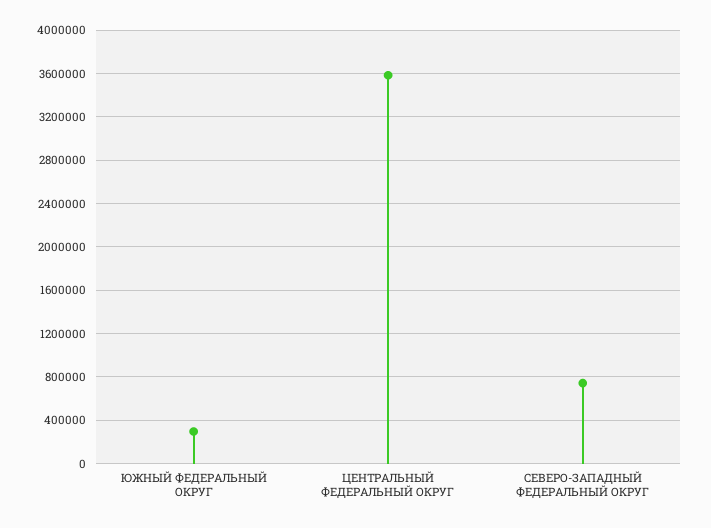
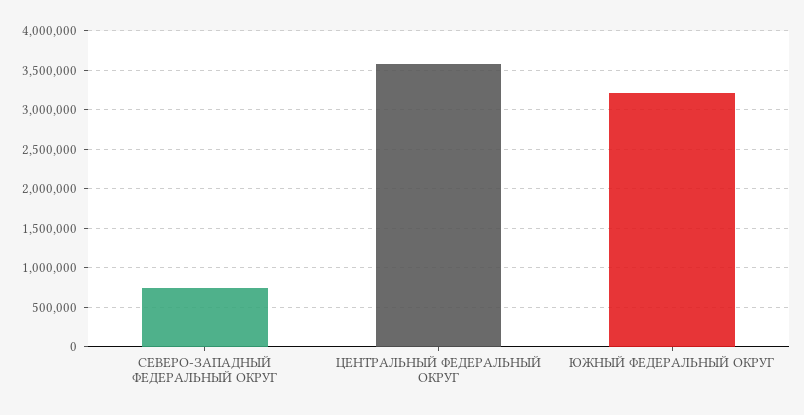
ЮЖНЫЙ ФЕДЕРАЛЬНЫЙ ОКРУГ: 300000 -> 3200000

